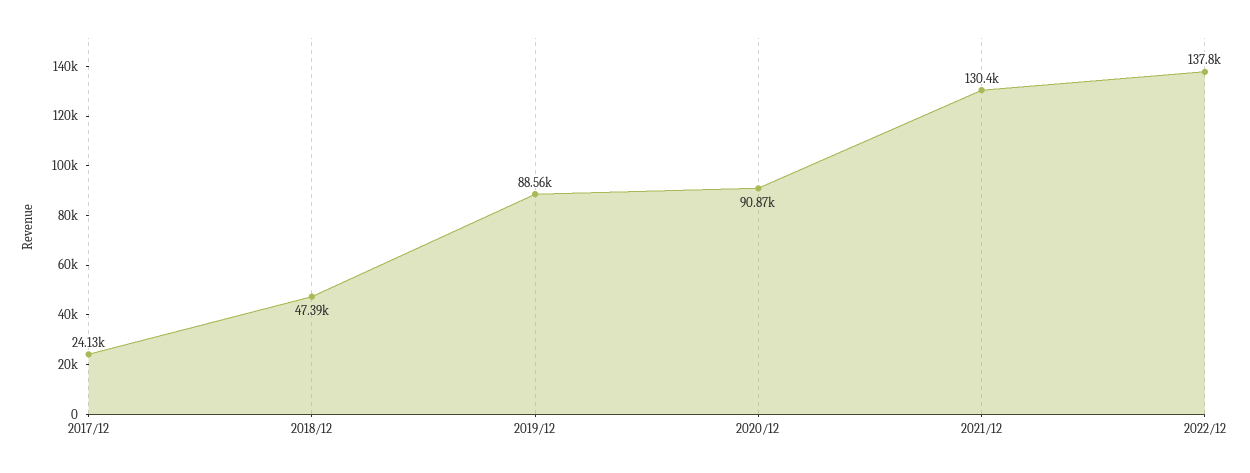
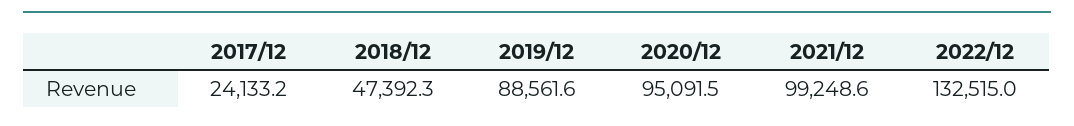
2020/12: 90870 -> 95091.5
2021/12: 130400 -> 99248.6
2022/12: 137800 -> 132515

